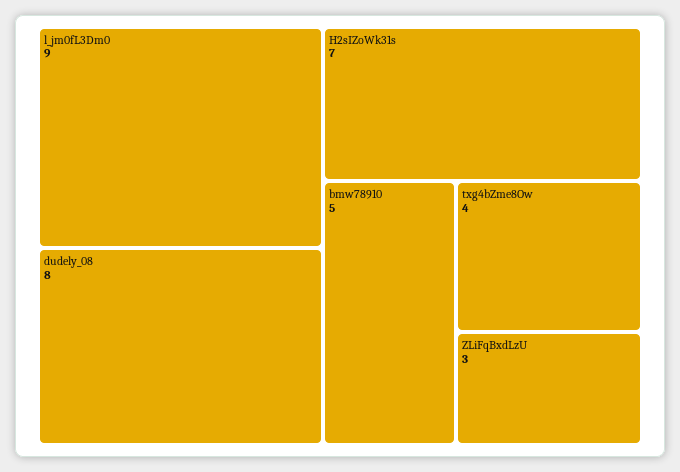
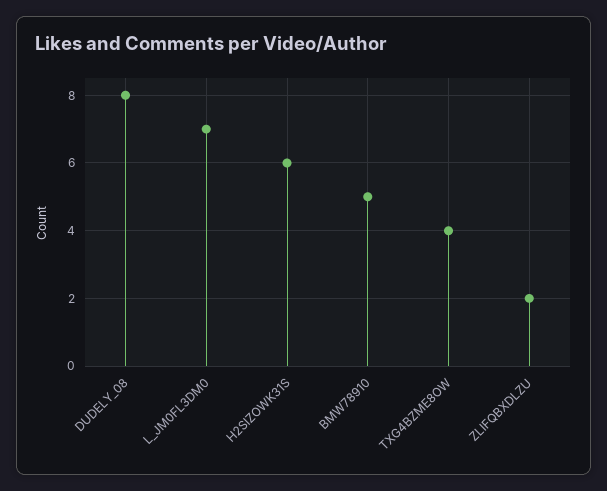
l_jm0fL3Dm0: 9 -> 7
H2sIZoWk31s: 7 -> 6
ZLiFqBxdLzU: 3 -> 2

